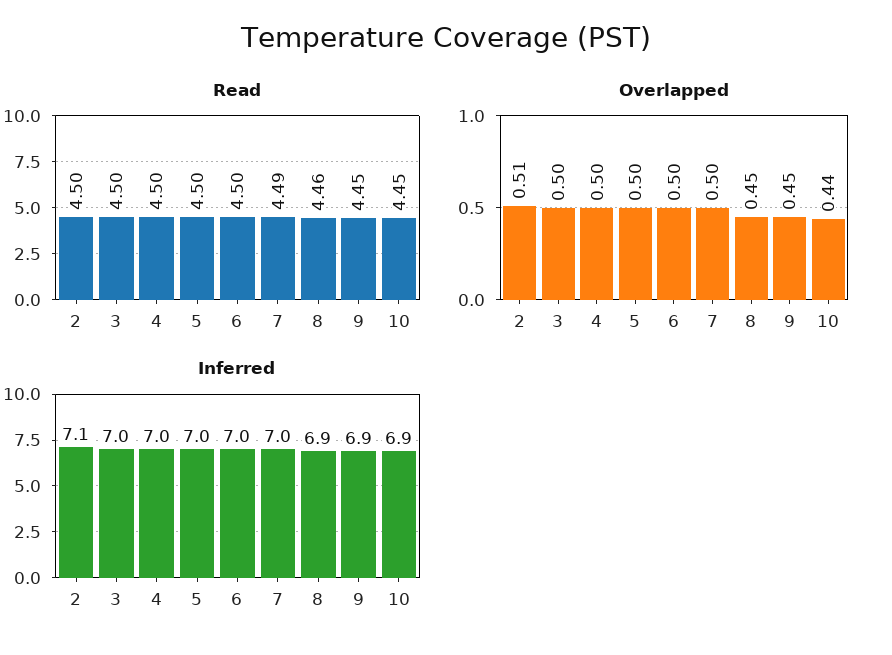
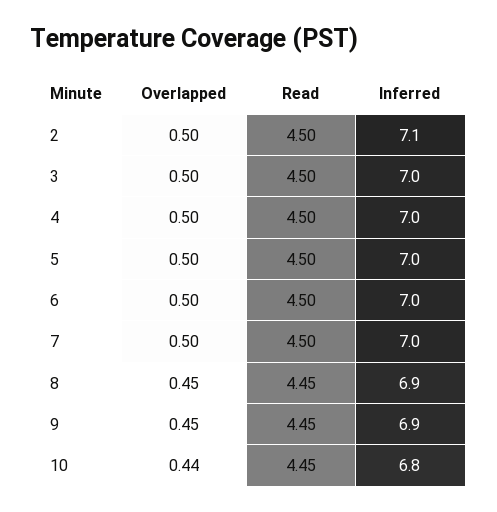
Read, 7: 4.49 -> 4.5
Read, 8: 4.46 -> 4.45
Overlapped, 2: 0.51 -> 0.5
Inferred, 10: 6.9 -> 6.8

